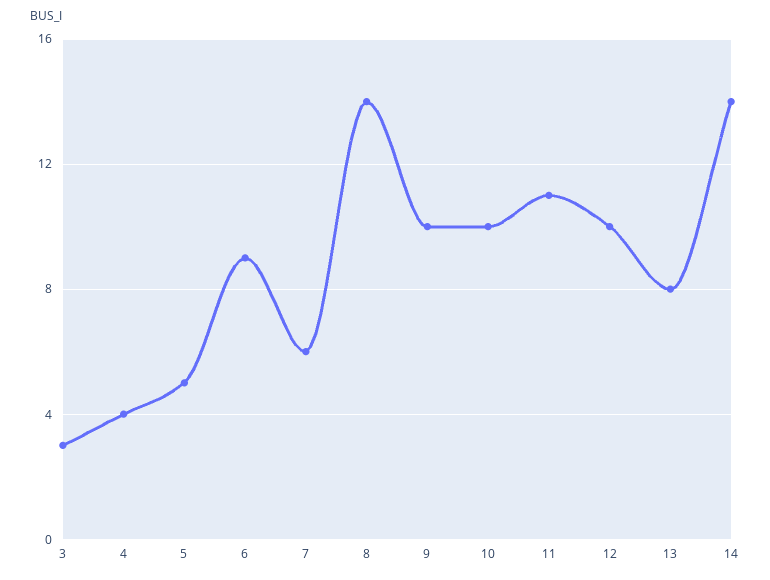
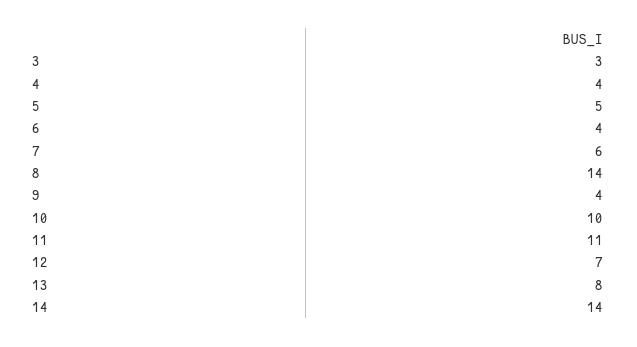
6: 9 -> 4
9: 10 -> 4
12: 10 -> 7

